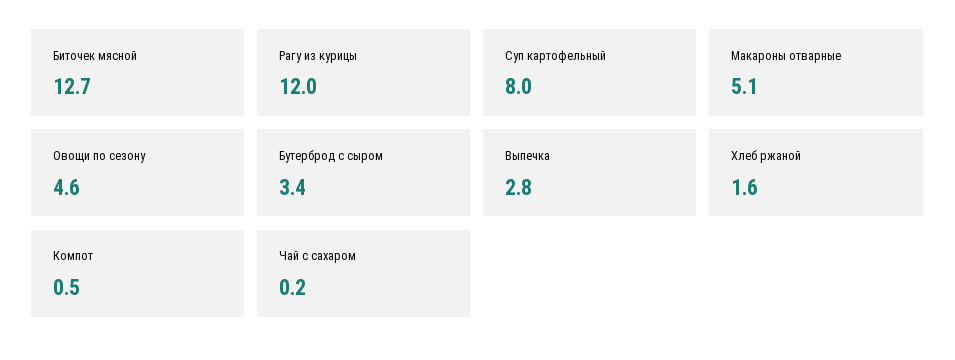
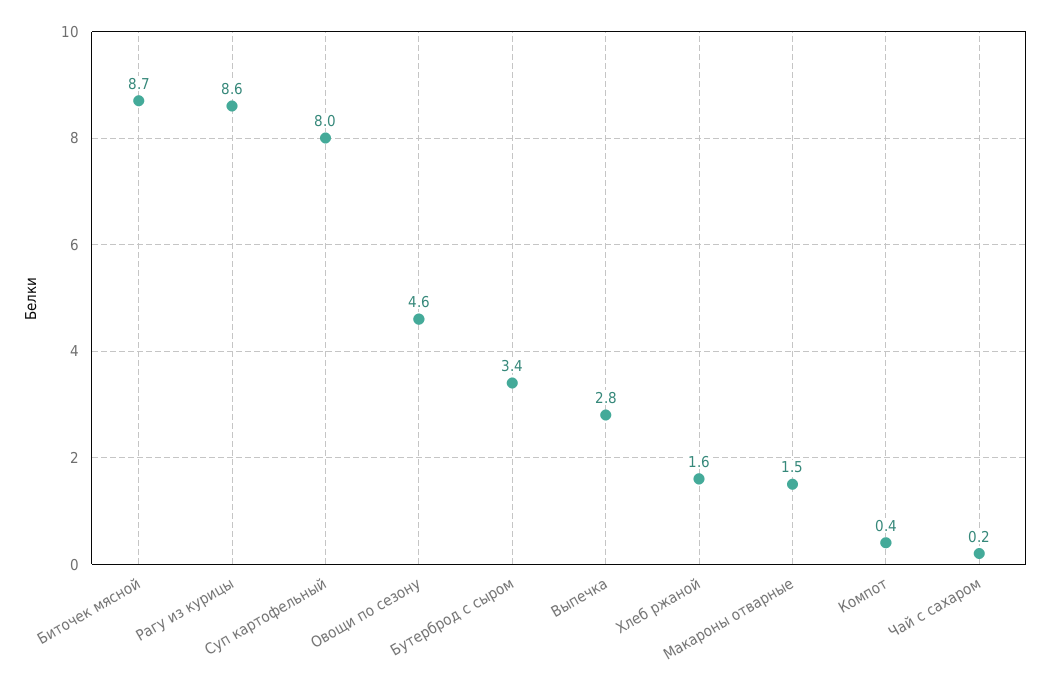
Биточек мясной: 12.7 -> 8.7
Рагу из курицы: 12 -> 8.6
Макароны отварные: 5.1 -> 1.5
Компот: 0.5 -> 0.4

